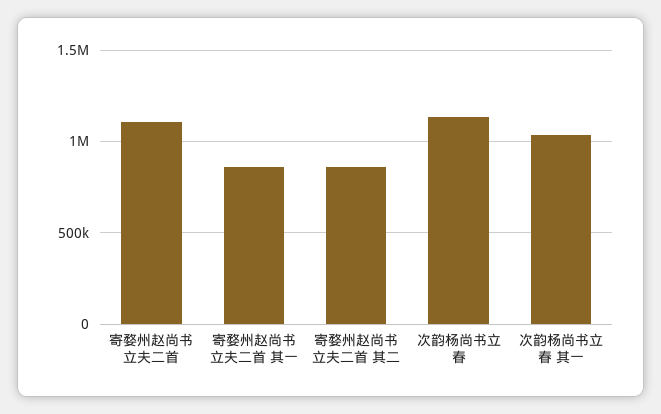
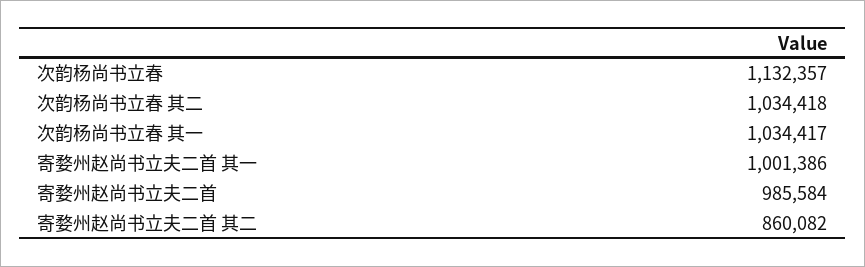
寄婺州赵尚书立夫二首: 1100000 -> 985584
寄婺州赵尚书立夫二首 其一: 850000 -> 1001386
次韵杨尚书立春 其二: none -> 1034418

